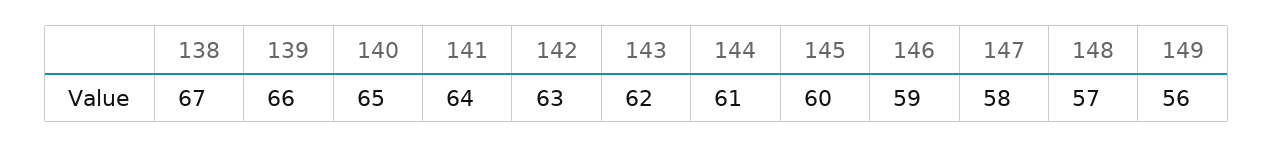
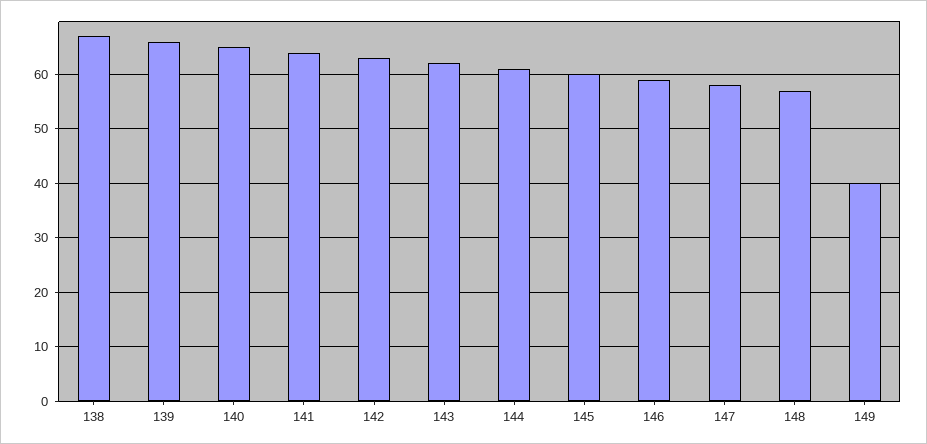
149: 56 -> 40

